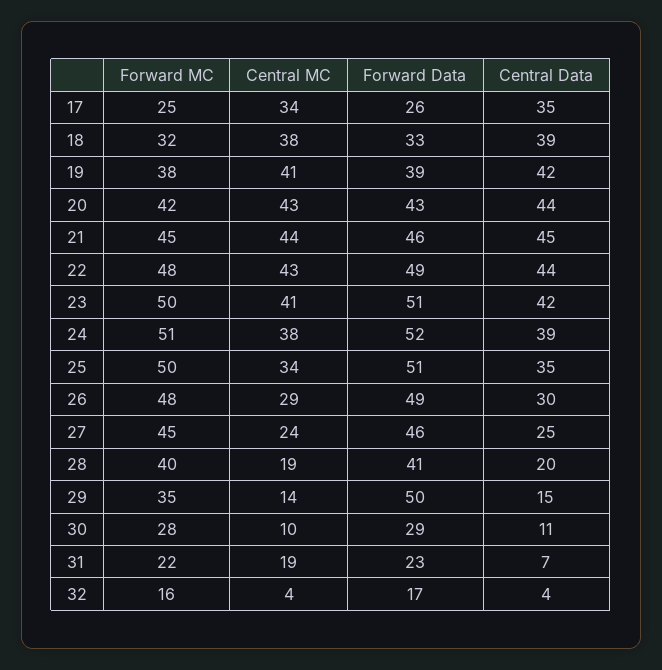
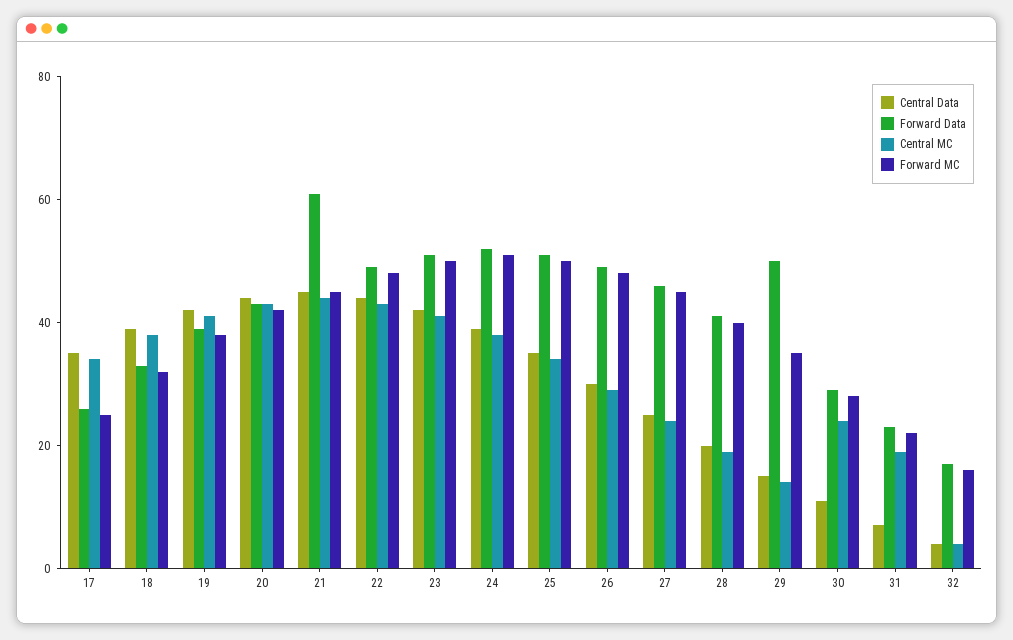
Forward Data, 21: 46 -> 60
Central MC, 30: 10 -> 25

